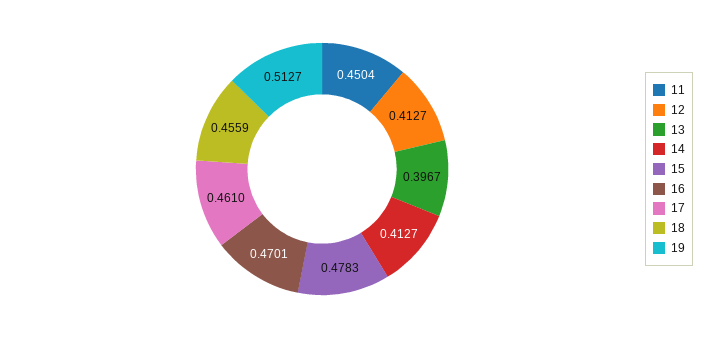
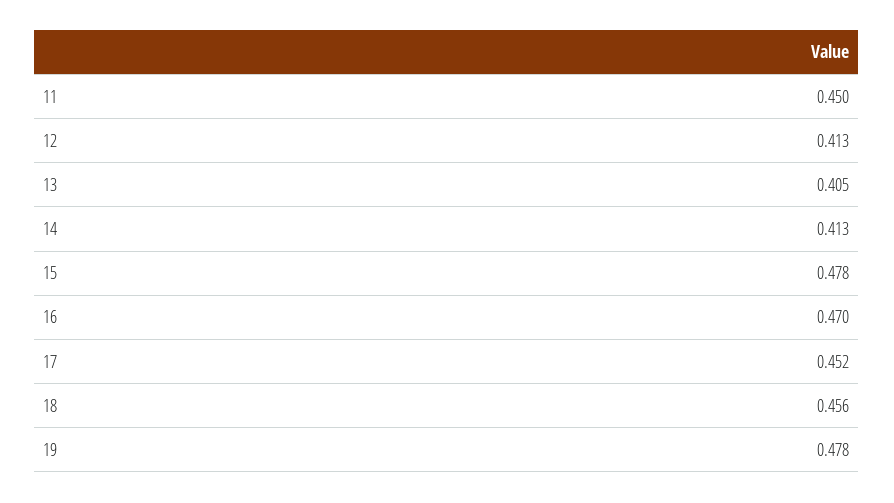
13: 0.3967 -> 0.405
17: 0.461 -> 0.452
19: 0.5127 -> 0.478

